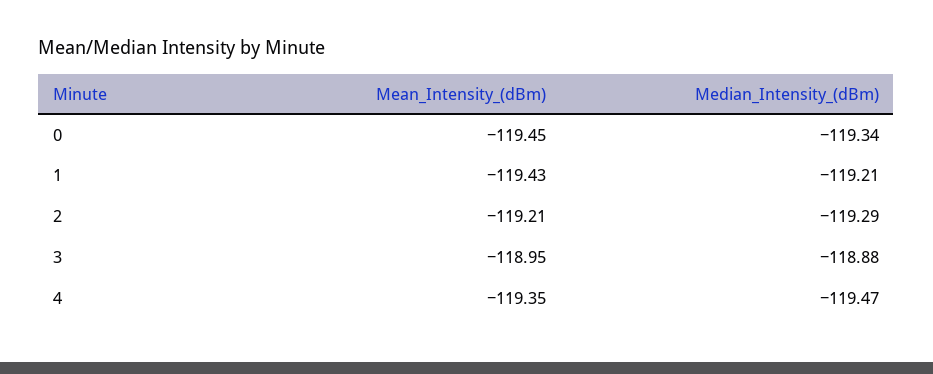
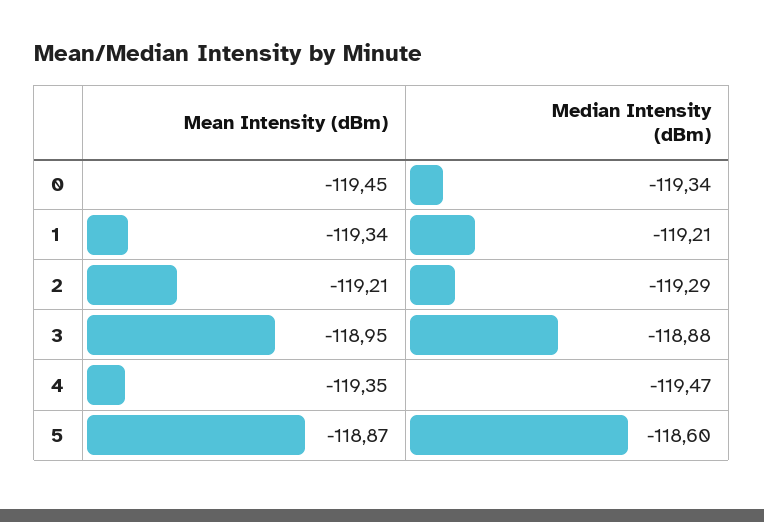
Mean_Intensity_(dBm), 1: -119.43 -> -119.34
Mean_Intensity_(dBm), 5: none -> -118.87
Median_Intensity_(dBm), 5: none -> -118.6

